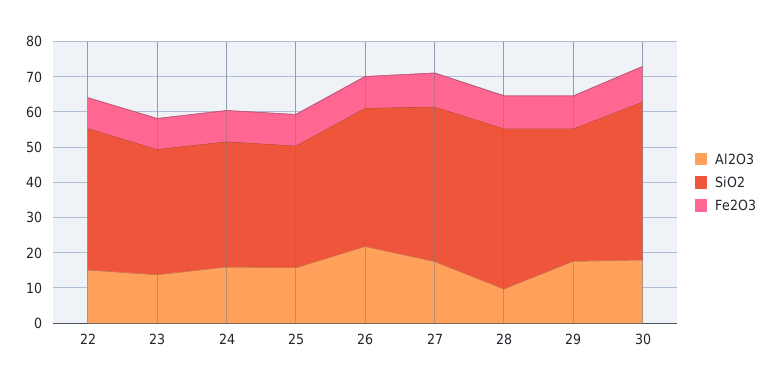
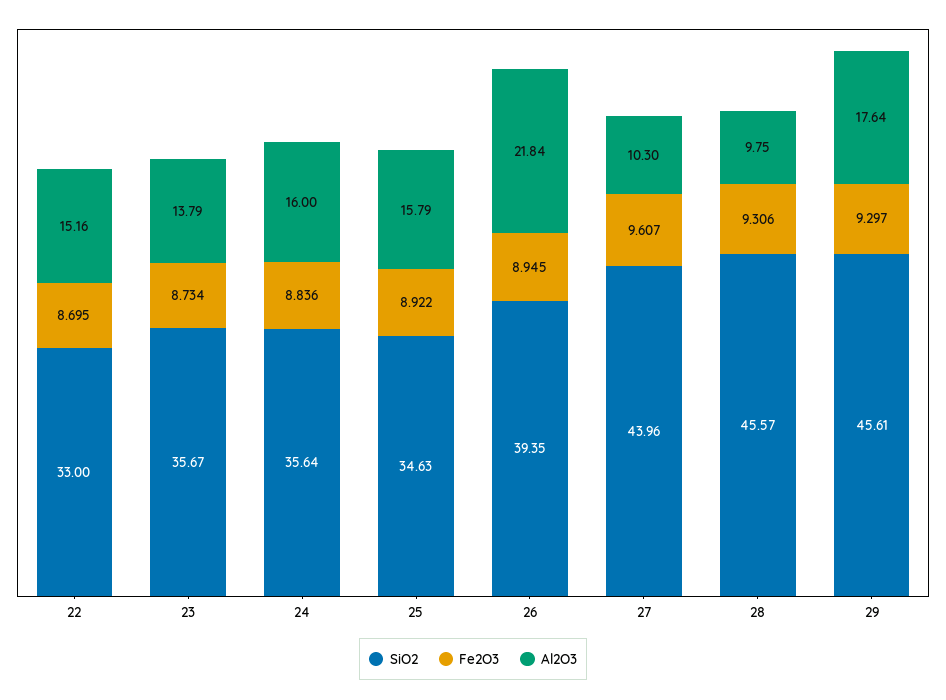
SiO2, 22: 40 -> 33
Al2O3, 27: 17.5 -> 10.3
SiO2, 29: 37.5 -> 45.61
Al2O3, 30: 17.5 -> none
SiO2, 30: 45 -> none
Fe2O3, 30: 10 -> none

